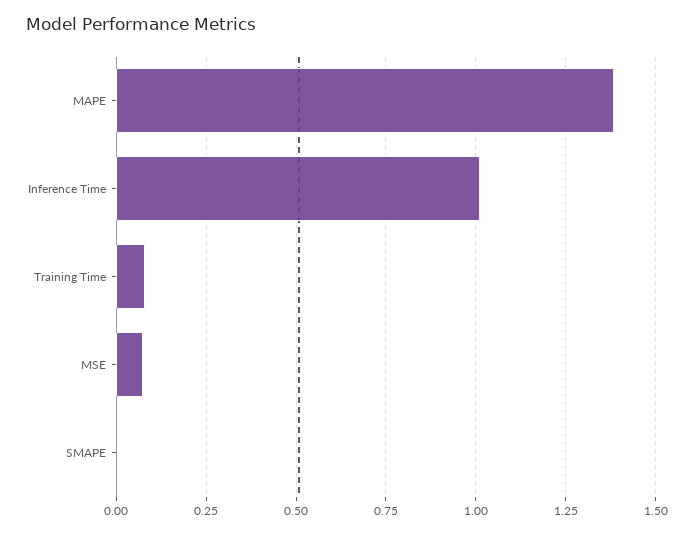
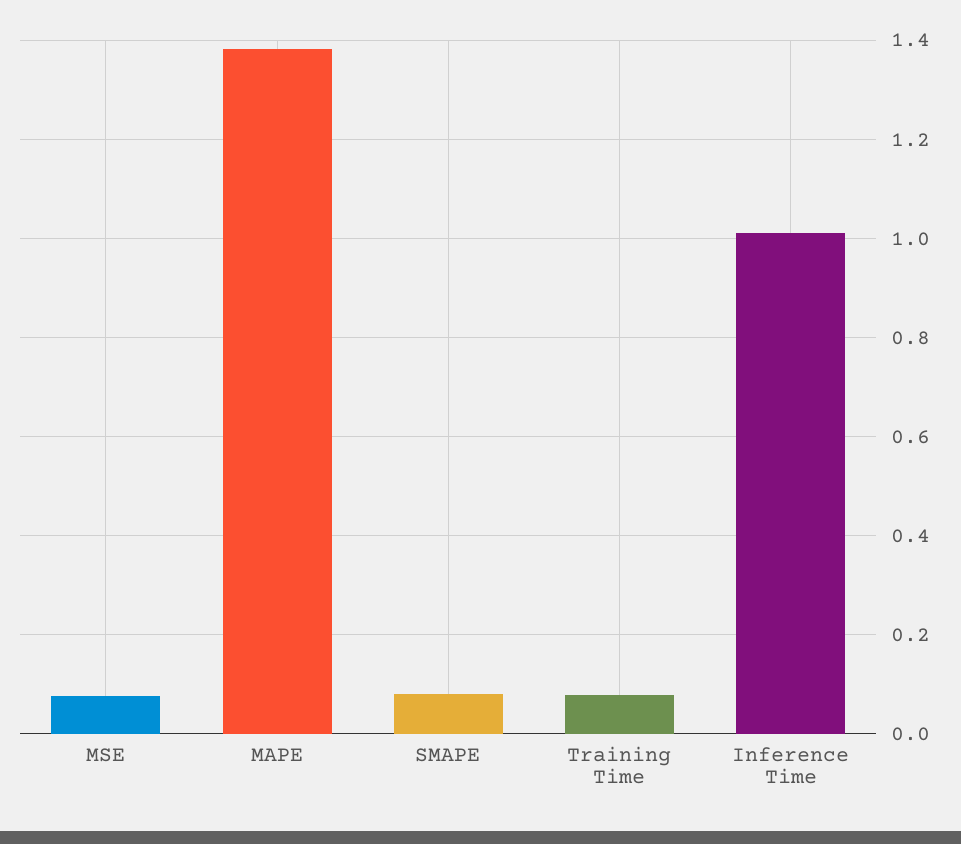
SMAPE: 0 -> 0.08

